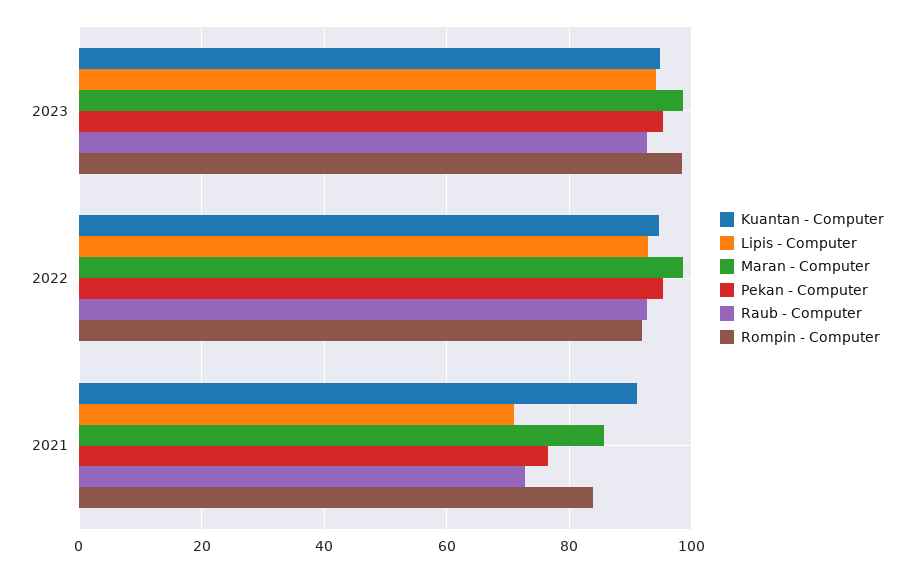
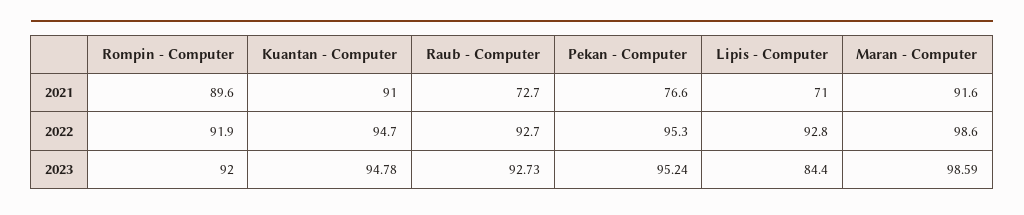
Lipis - Computer, 2023: 94 -> 84.4
Rompin - Computer, 2023: 98 -> 92
Maran - Computer, 2021: 86 -> 91.6
Rompin - Computer, 2021: 84 -> 89.6

